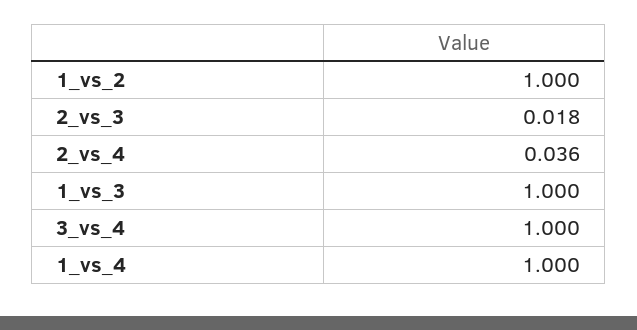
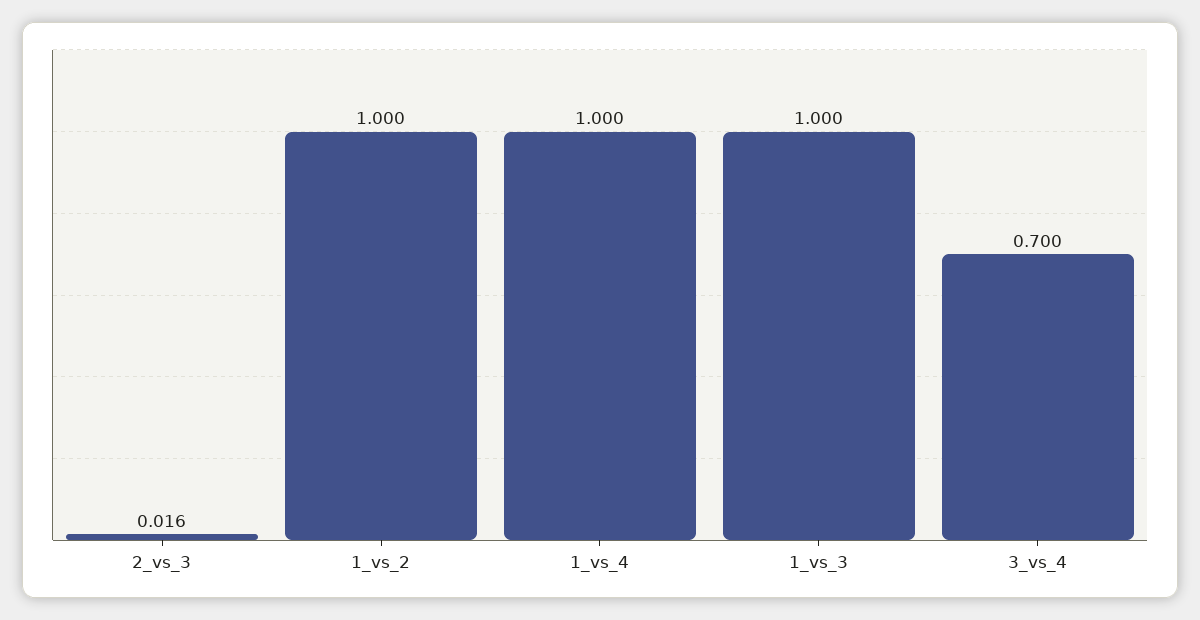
2_vs_3: 0.018 -> 0.016
2_vs_4: 0.036 -> none
3_vs_4: 1 -> 0.7

